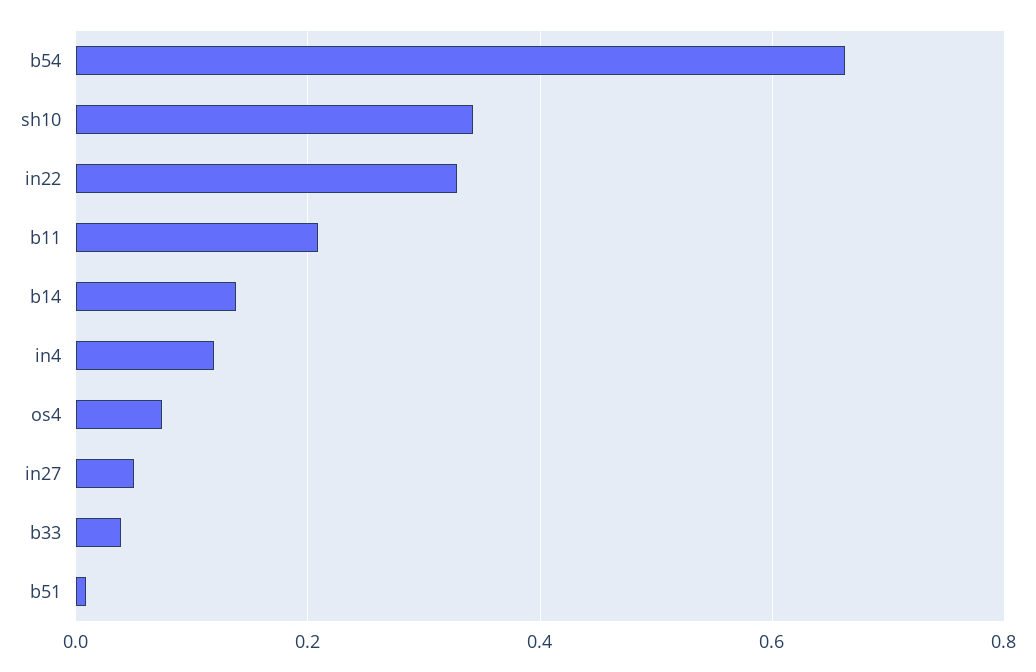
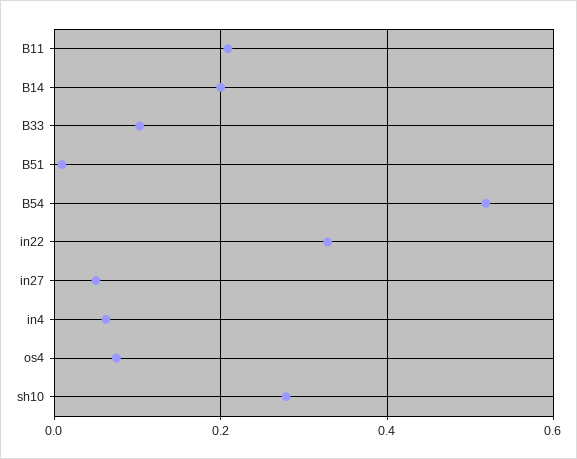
b54: 0.66 -> 0.52
sh10: 0.34 -> 0.28
b14: 0.14 -> 0.2
in4: 0.12 -> 0.06
b33: 0.04 -> 0.1

